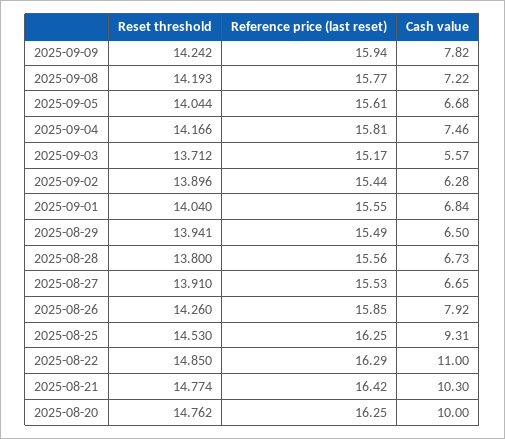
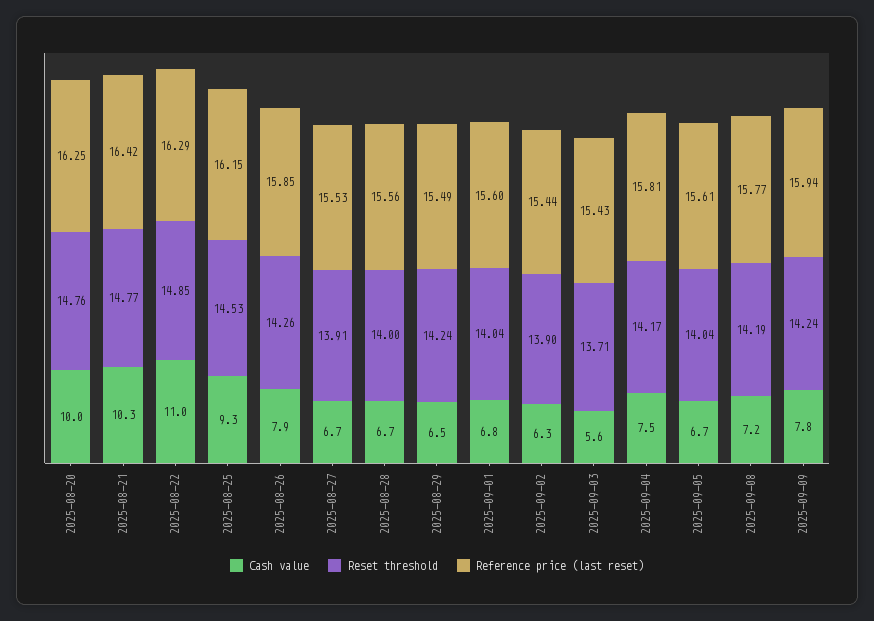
Reference price (last reset), 2025-09-03: 15.17 -> 15.43
Reference price (last reset), 2025-09-01: 15.55 -> 15.6
Reset threshold, 2025-08-29: 13.941 -> 14.24
Reset threshold, 2025-08-28: 13.8 -> 14
Reference price (last reset), 2025-08-25: 16.25 -> 16.15

